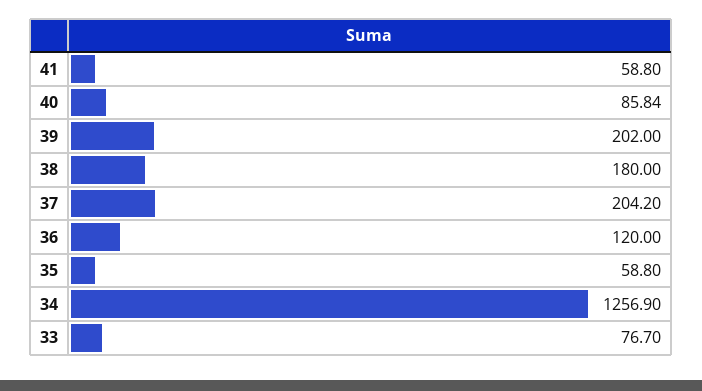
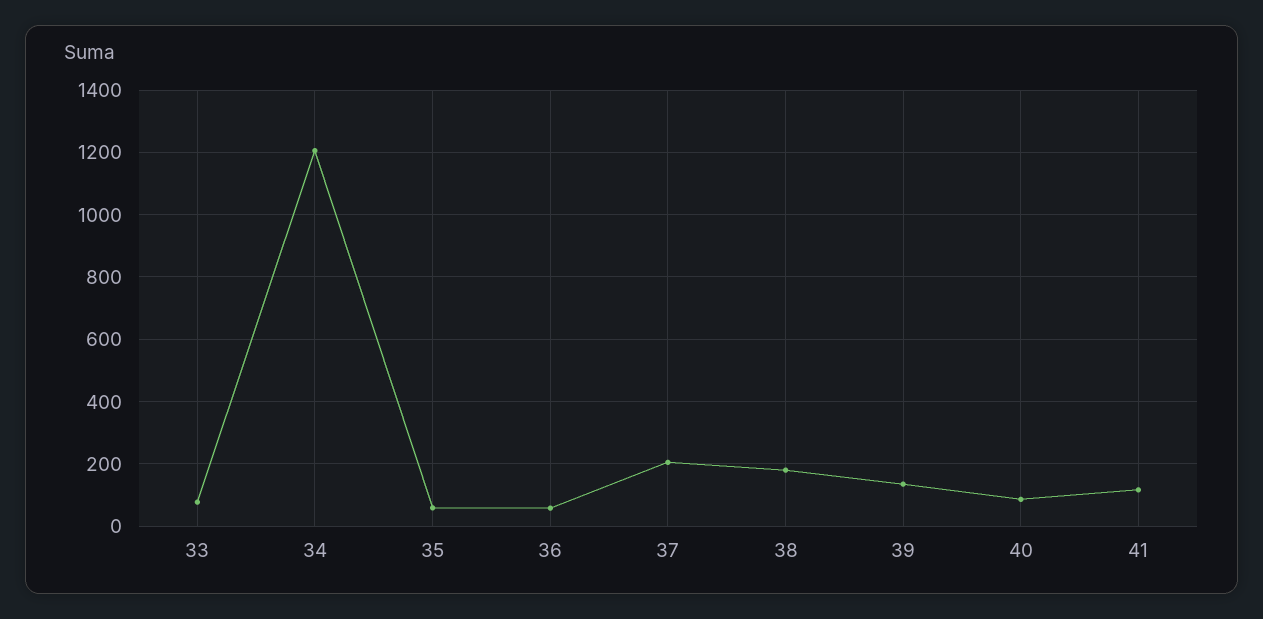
41: 58.8 -> 120
39: 202 -> 140
36: 120 -> 60
34: 1256.9 -> 1200

